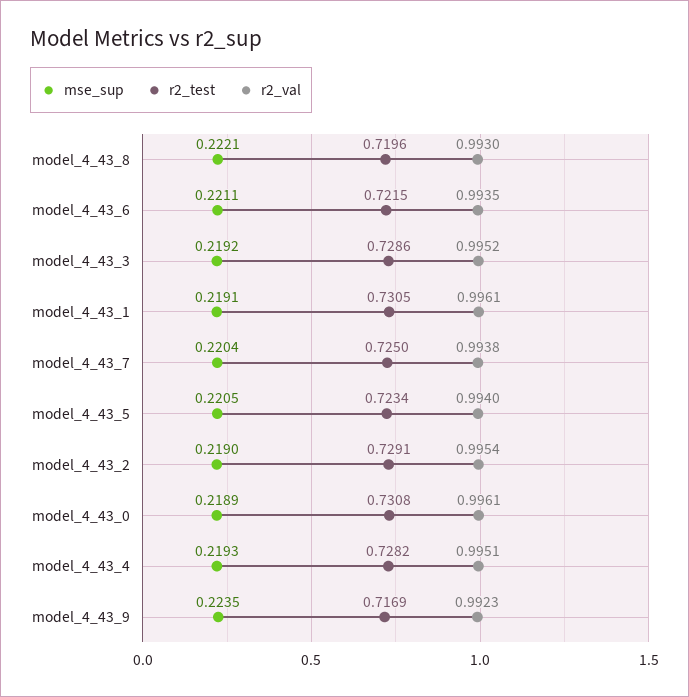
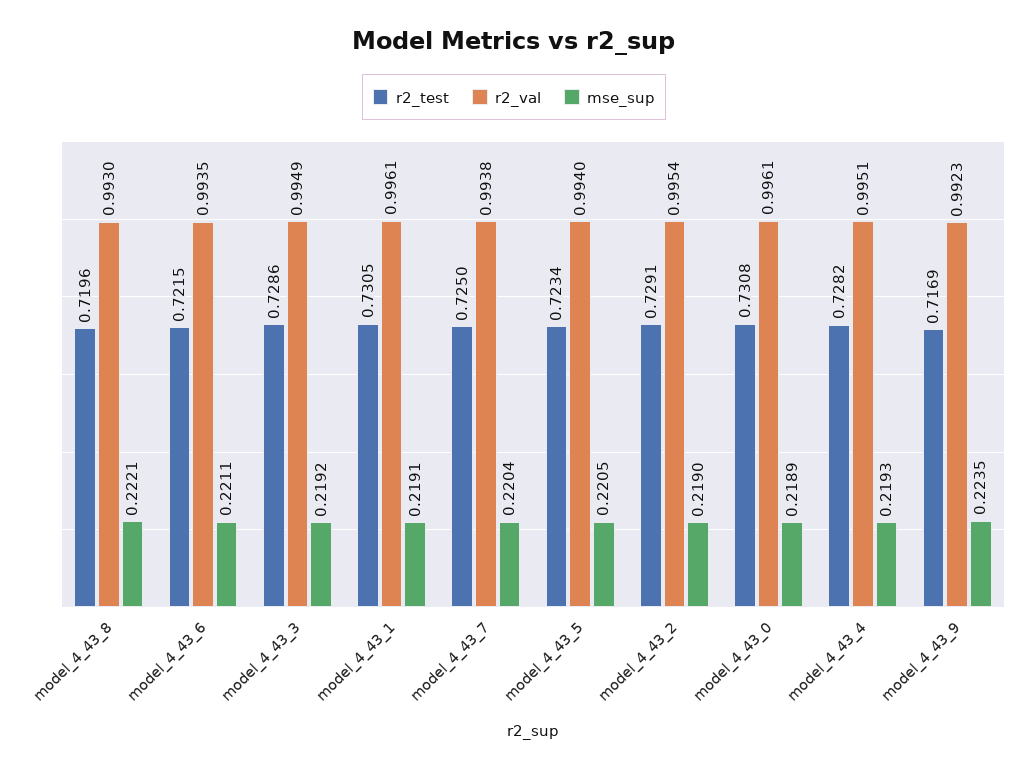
r2_val, model_4_43_3: 0.9952 -> 0.9949

